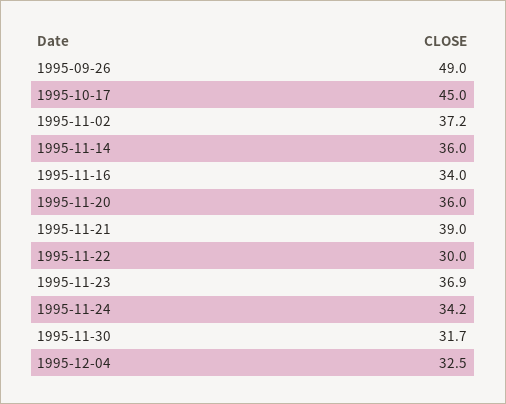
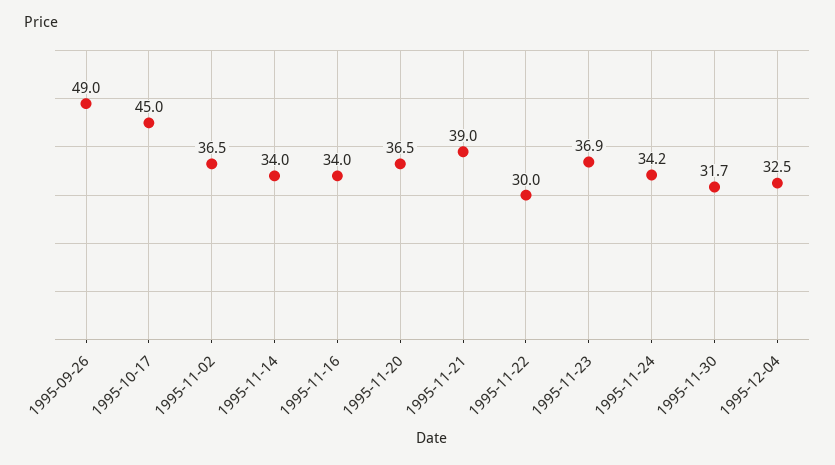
1995-11-02: 37.2 -> 36.5
1995-11-14: 36 -> 34
1995-11-20: 36 -> 36.5

